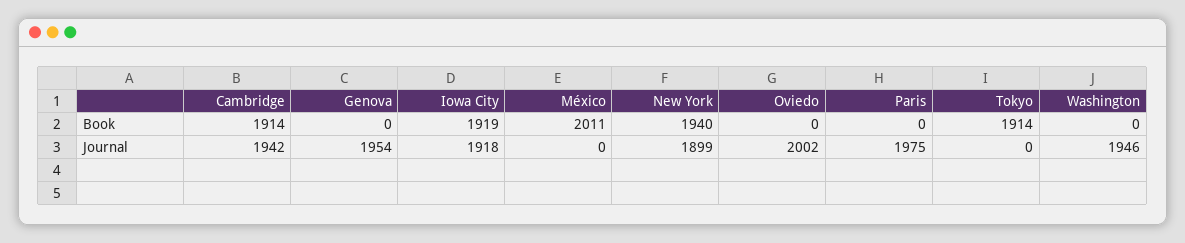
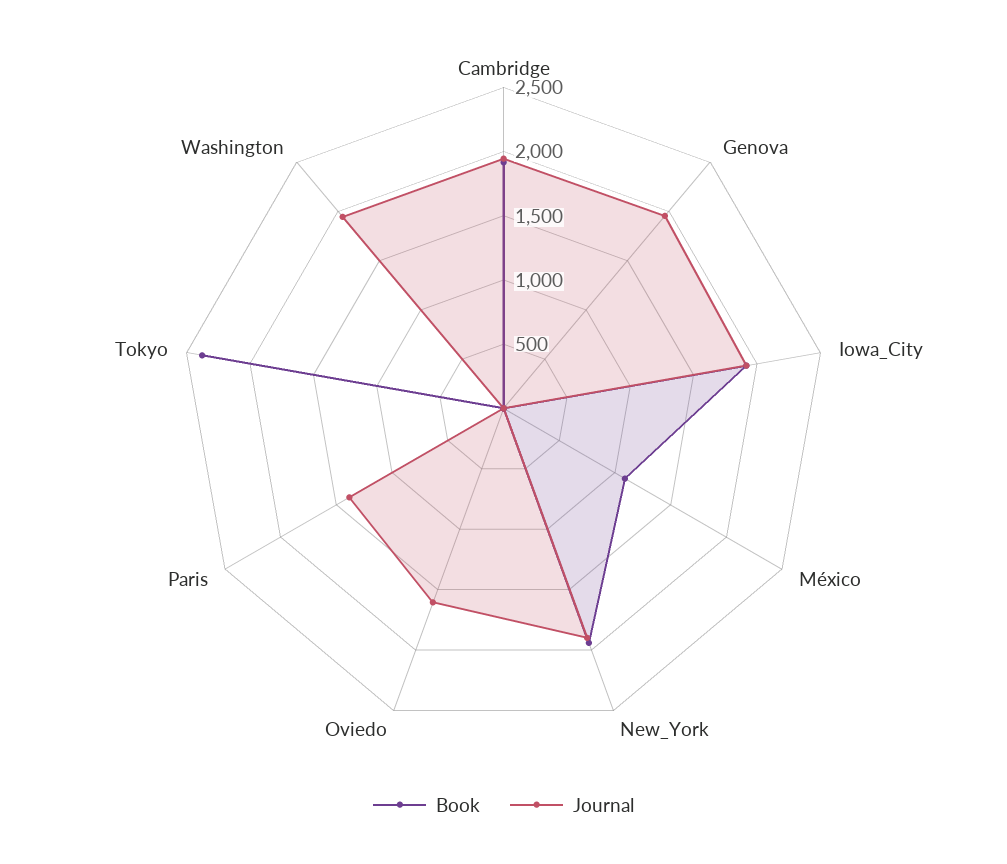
Book, México: 2011 -> 1100
Book, Tokyo: 1914 -> 2400
Journal, Oviedo: 2002 -> 1600
Journal, Paris: 1975 -> 1400

